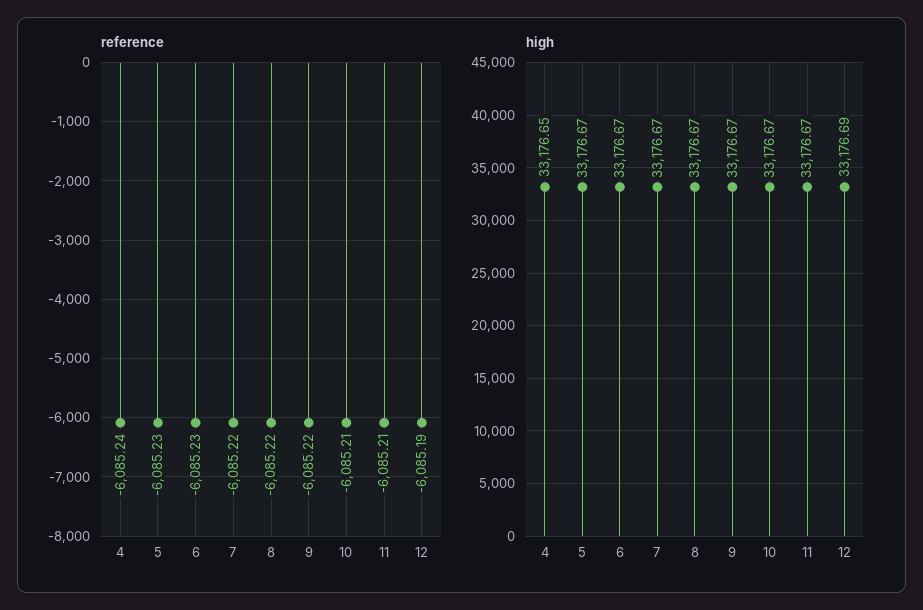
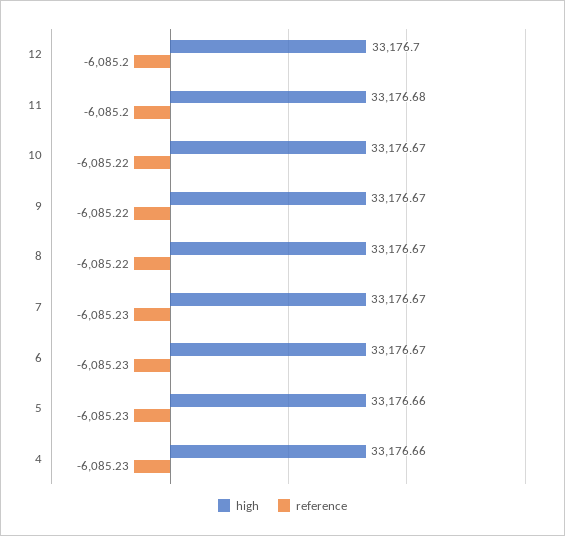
reference, 4: -6085.24 -> -6085.23
reference, 7: -6085.22 -> -6085.23
reference, 10: -6085.21 -> -6085.22
reference, 11: -6085.21 -> -6085.2
reference, 12: -6085.19 -> -6085.2
high, 4: 33176.65 -> 33176.66
high, 5: 33176.67 -> 33176.66
high, 11: 33176.67 -> 33176.68
high, 12: 33176.69 -> 33176.7

